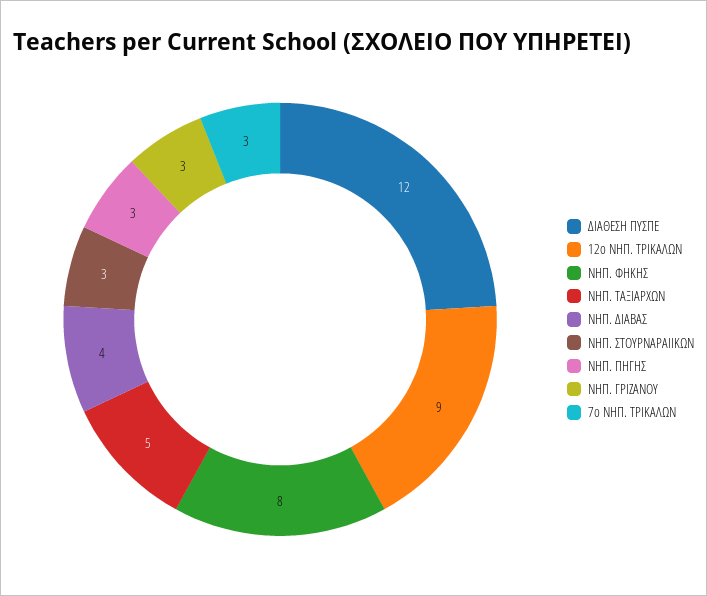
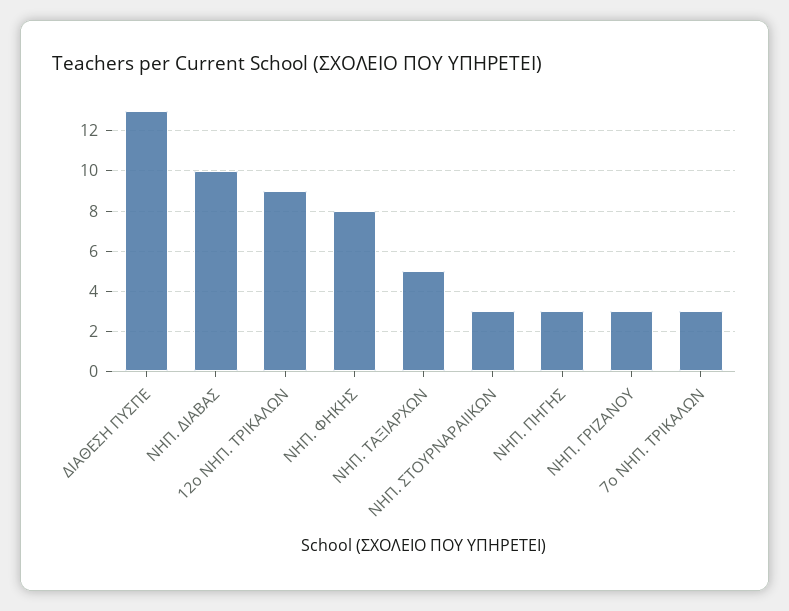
ΔΙΑΘΕΣΗ ΠΥΣΠΕ: 12 -> 13
ΝΗΠ. ΔΙΑΒΑΣ: 4 -> 10

